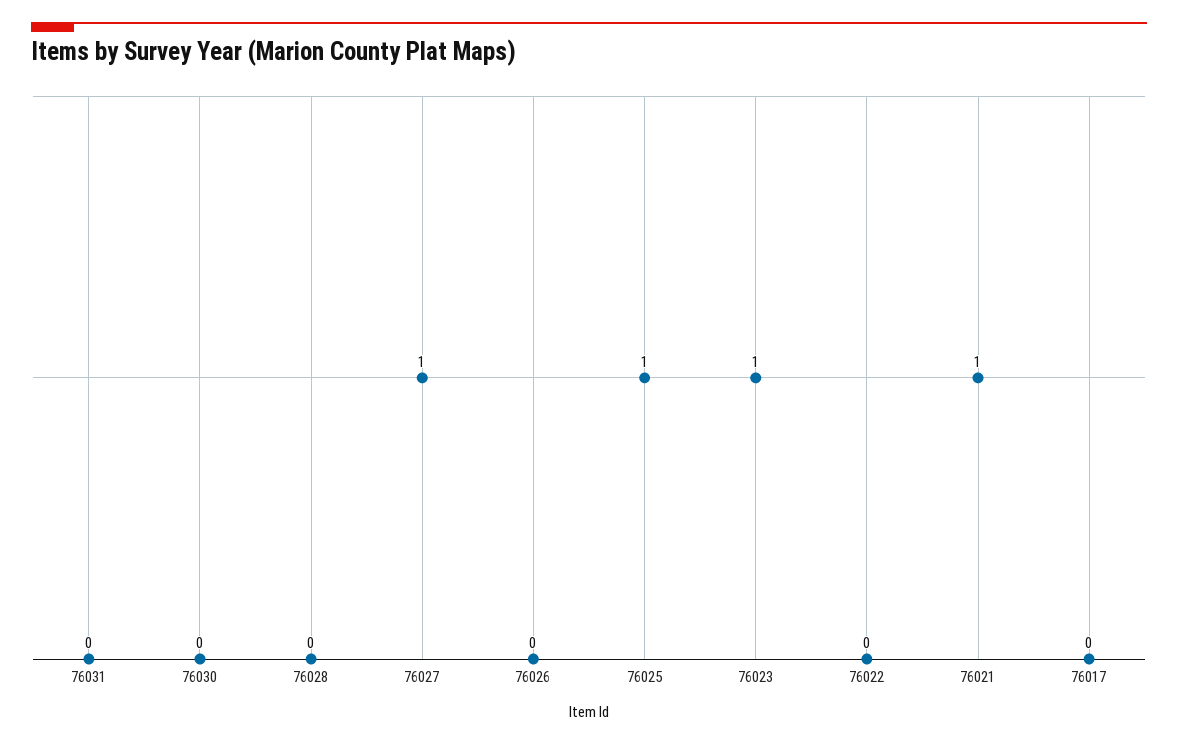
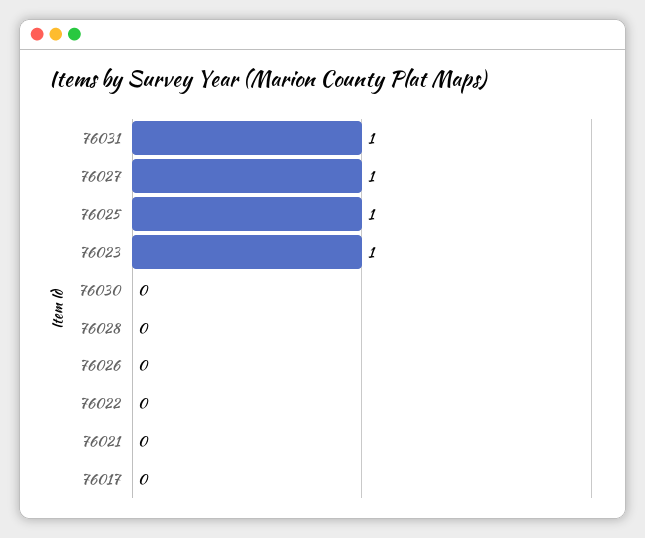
76031: 0 -> 1
76021: 1 -> 0

